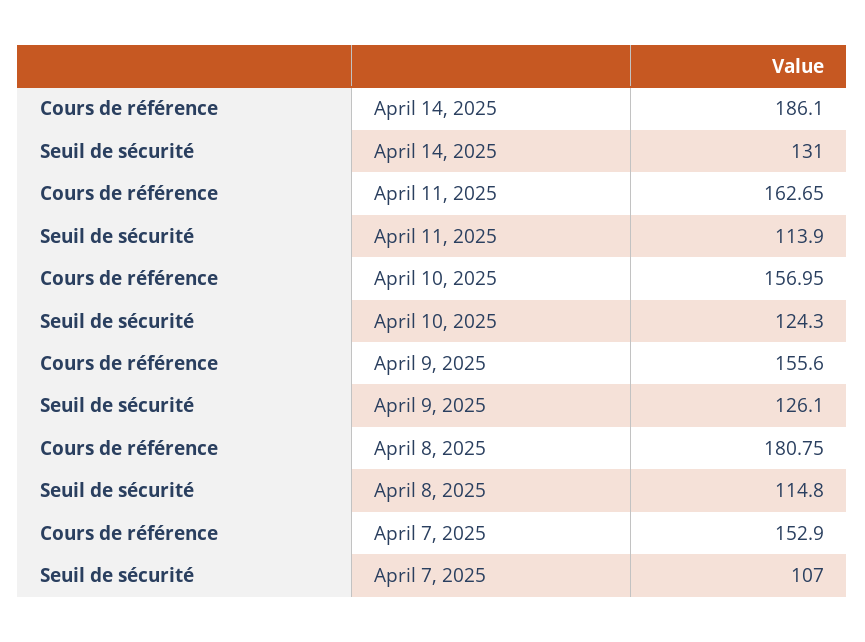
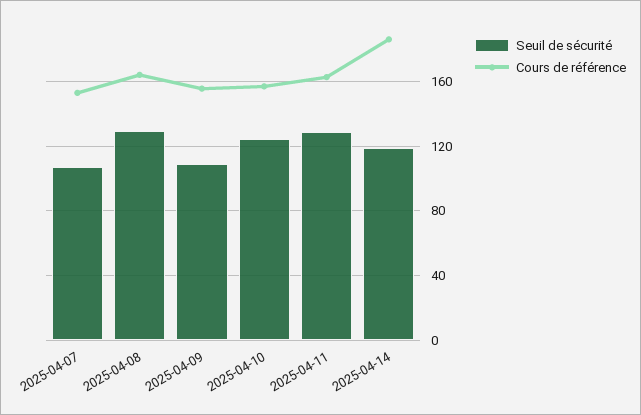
Seuil de sécurité, April 14, 2025: 131 -> 120
Seuil de sécurité, April 11, 2025: 113.9 -> 130
Seuil de sécurité, April 9, 2025: 126.1 -> 110
Cours de référence, April 8, 2025: 180.75 -> 165
Seuil de sécurité, April 8, 2025: 114.8 -> 130

